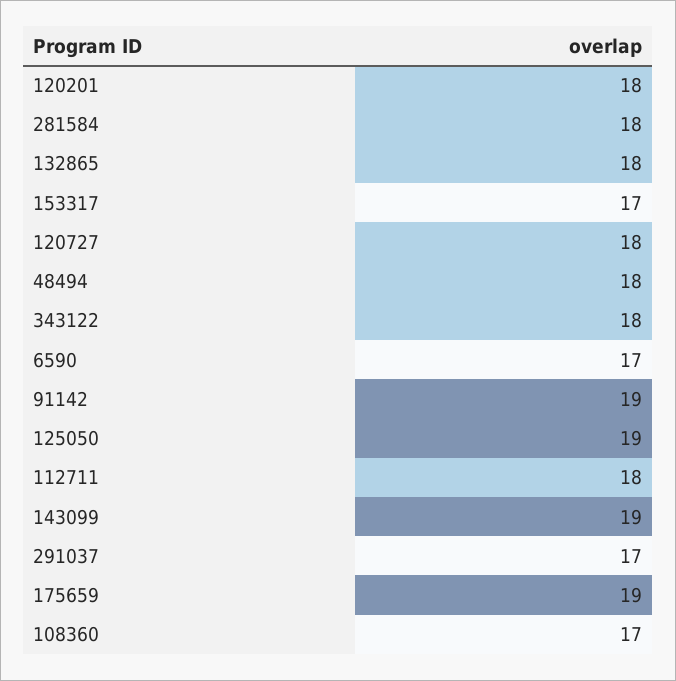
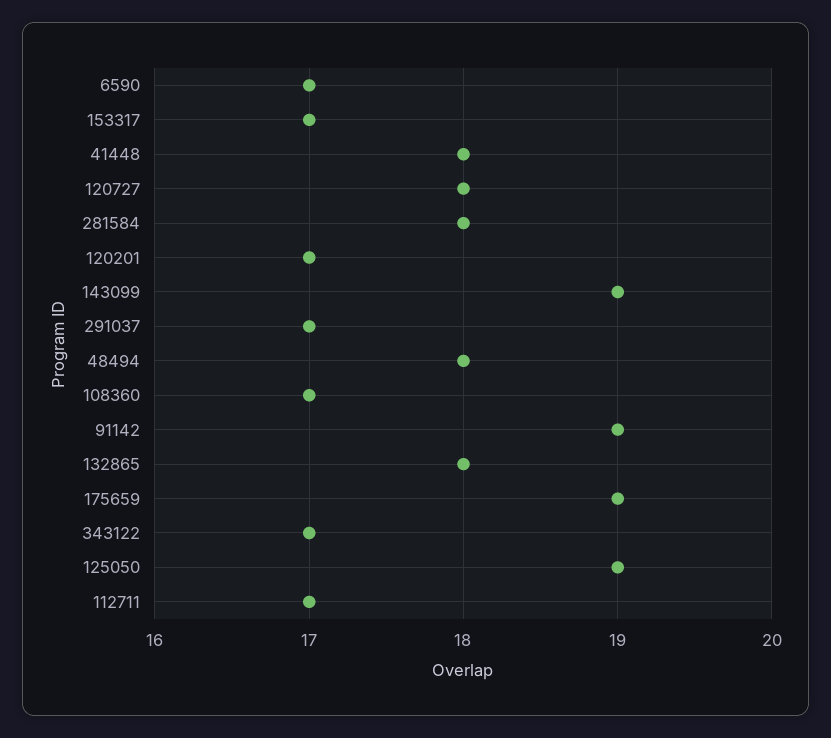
120201: 18 -> 17
343122: 18 -> 17
112711: 18 -> 17
41448: none -> 18

